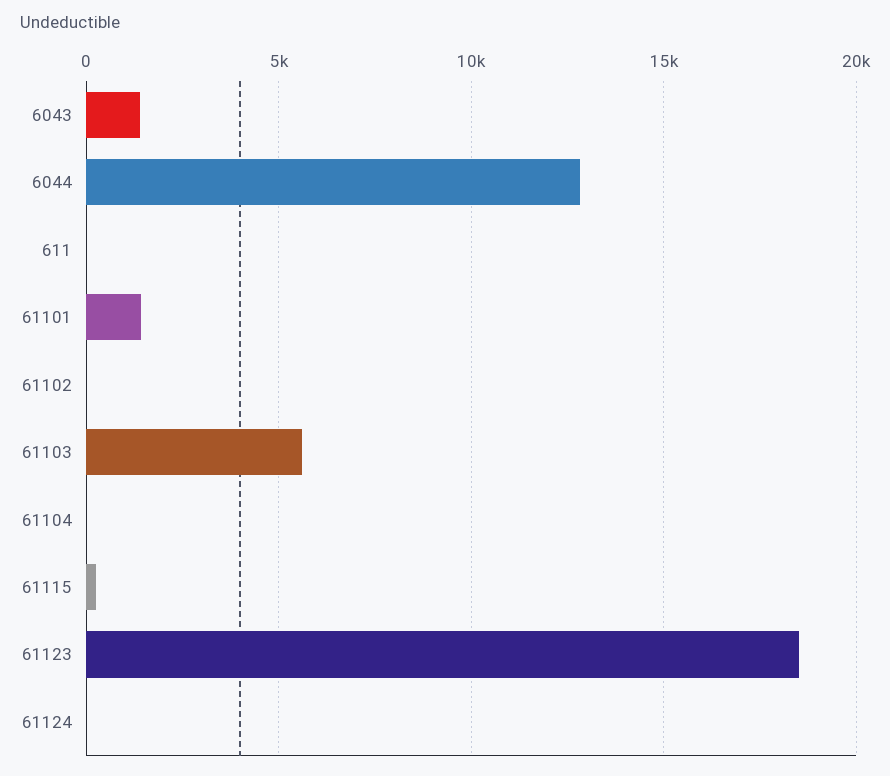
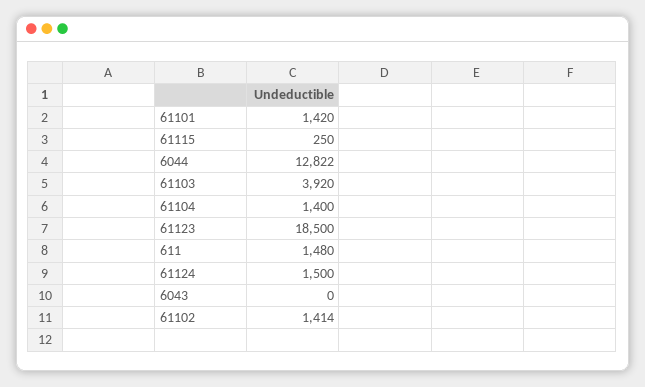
6043: 1500 -> 0
611: 0 -> 1480
61102: 0 -> 1414
61103: 5500 -> 3920
61104: 0 -> 1400
61124: 0 -> 1500

